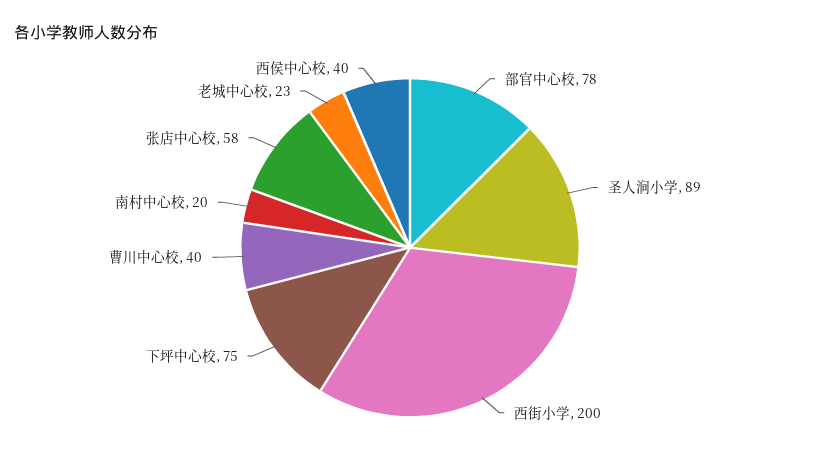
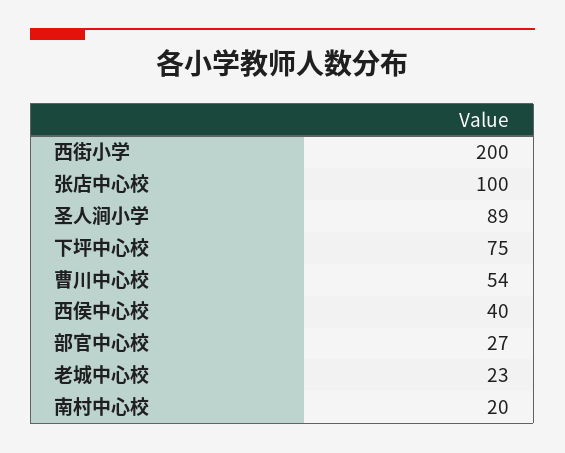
部官中心校: 78 -> 27
曹川中心校: 40 -> 54
张店中心校: 58 -> 100

